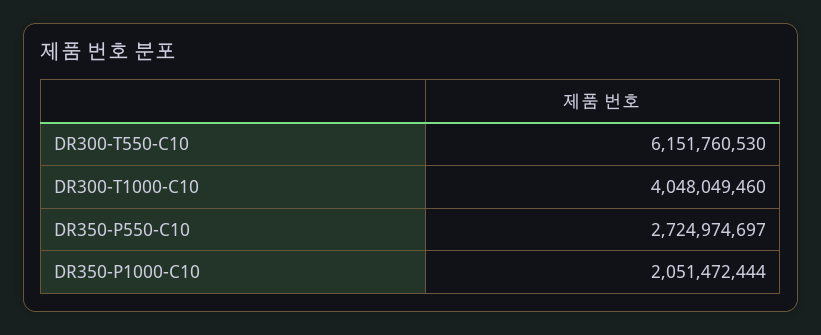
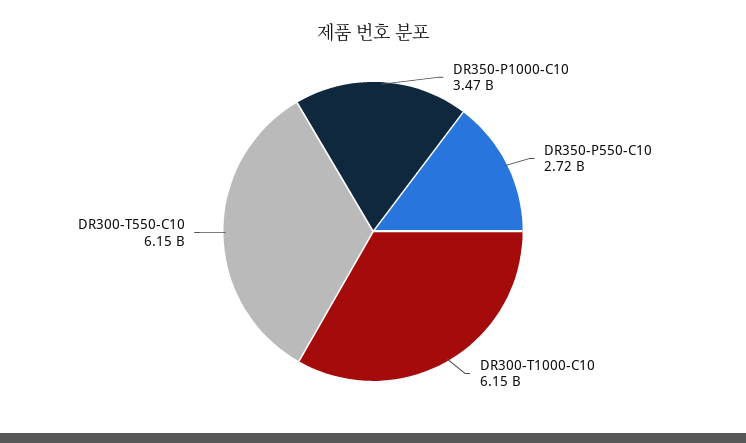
DR300-T1000-C10: 4048049460 -> 6150000000
DR350-P1000-C10: 2051472444 -> 3470000000

